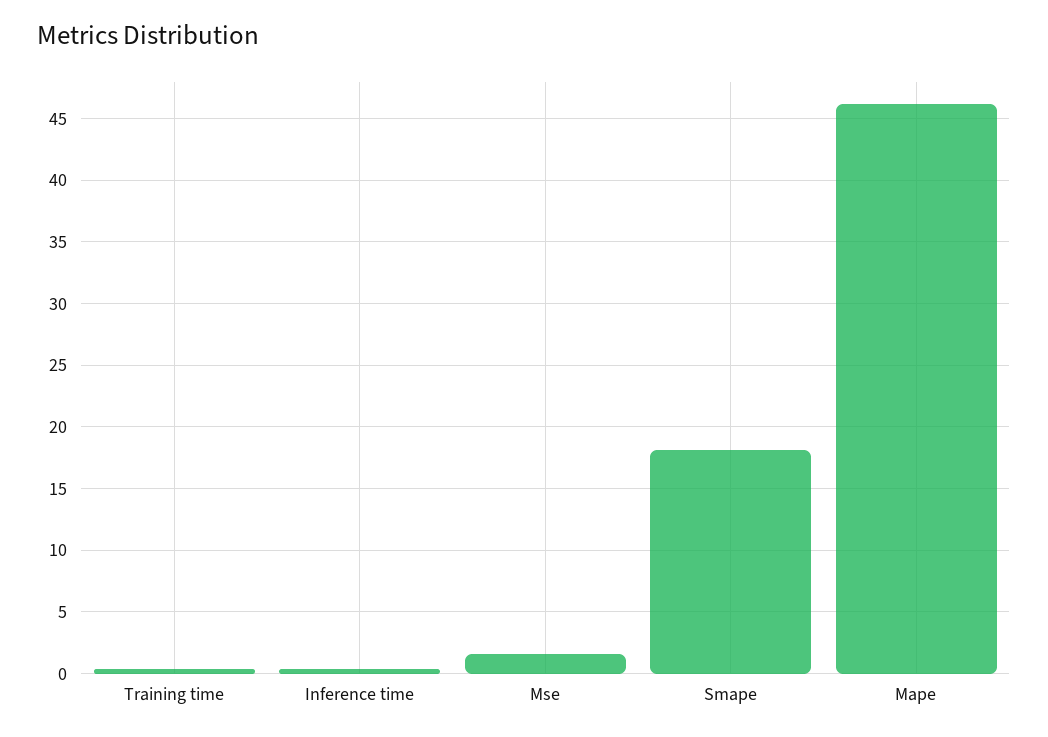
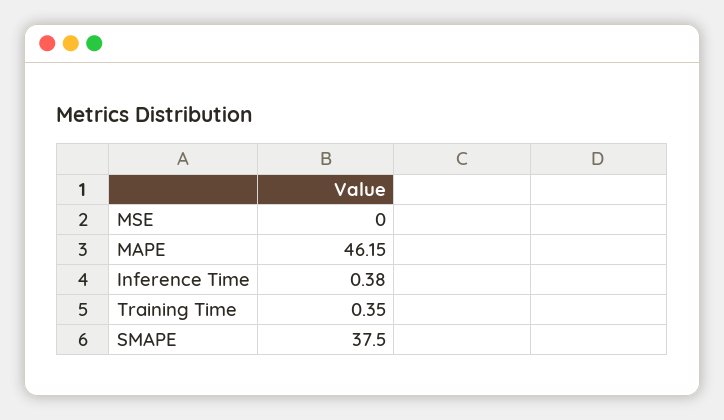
Mse: 1.5 -> 0
Smape: 18 -> 37.5

